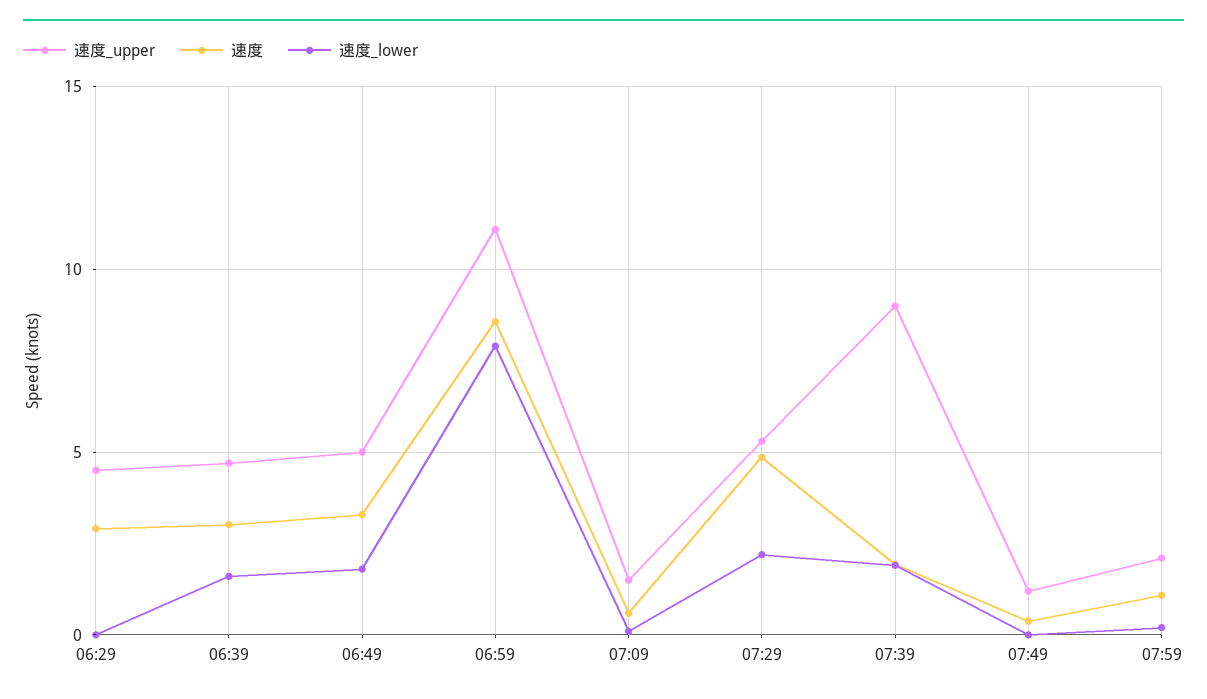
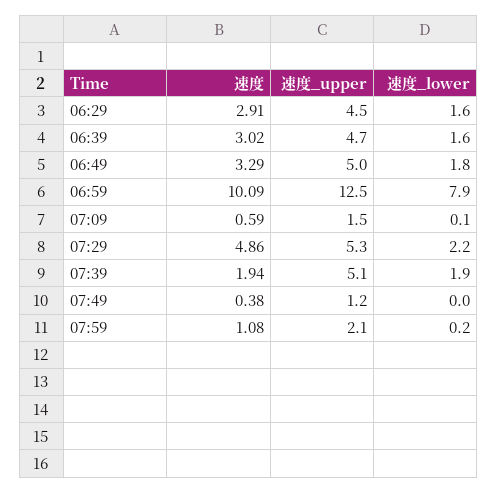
速度_lower, 06:29: 0 -> 1.6
速度_upper, 06:59: 11 -> 12.5
速度, 06:59: 8.5 -> 10.09
速度_upper, 07:39: 9 -> 5.1

